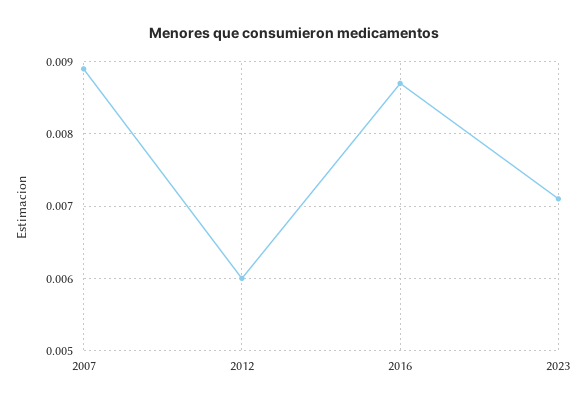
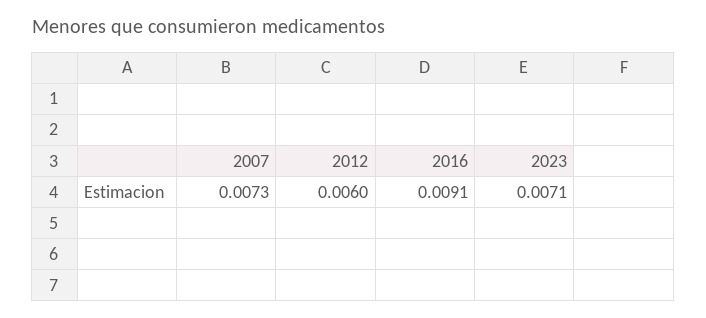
2007: 0.0089 -> 0.0073
2016: 0.0087 -> 0.0091

